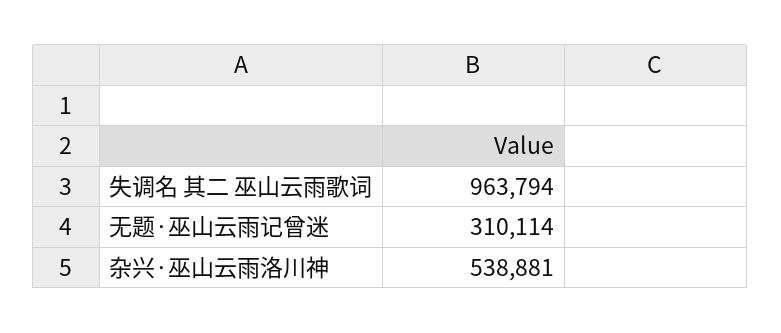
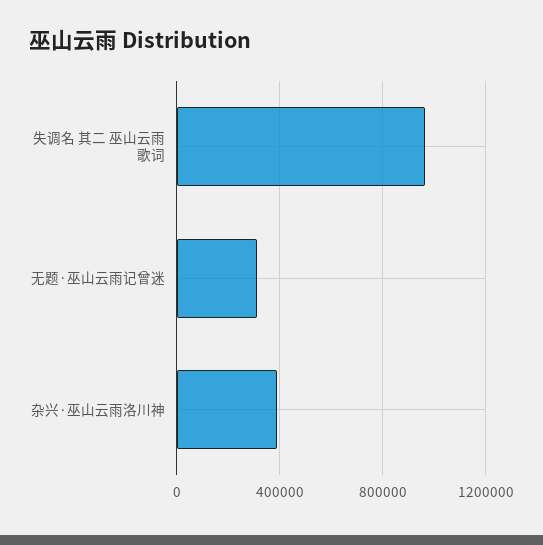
杂兴·巫山云雨洛川神: 538881 -> 400000

